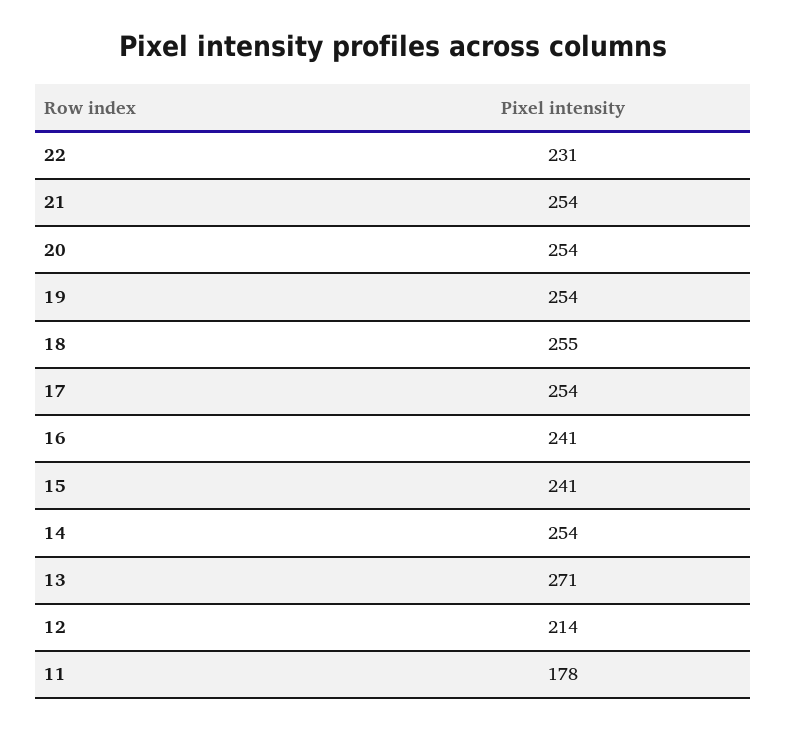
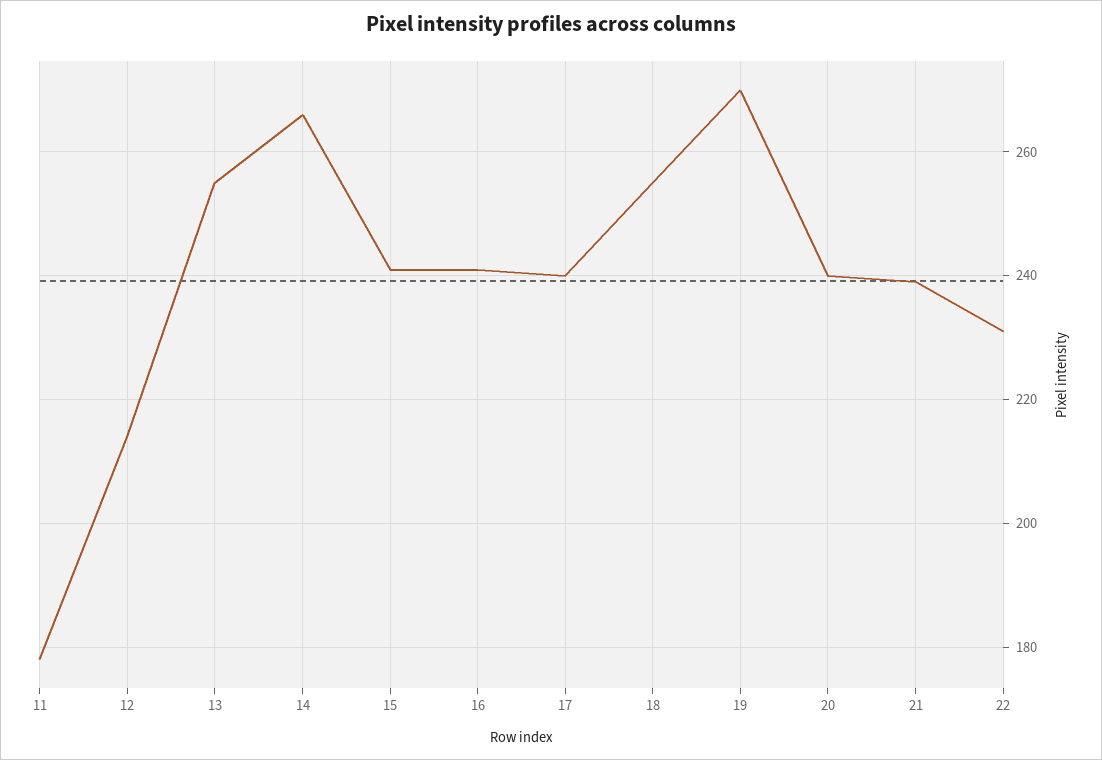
21: 254 -> 240
20: 254 -> 240
19: 254 -> 270
17: 254 -> 240
14: 254 -> 265
13: 271 -> 255

